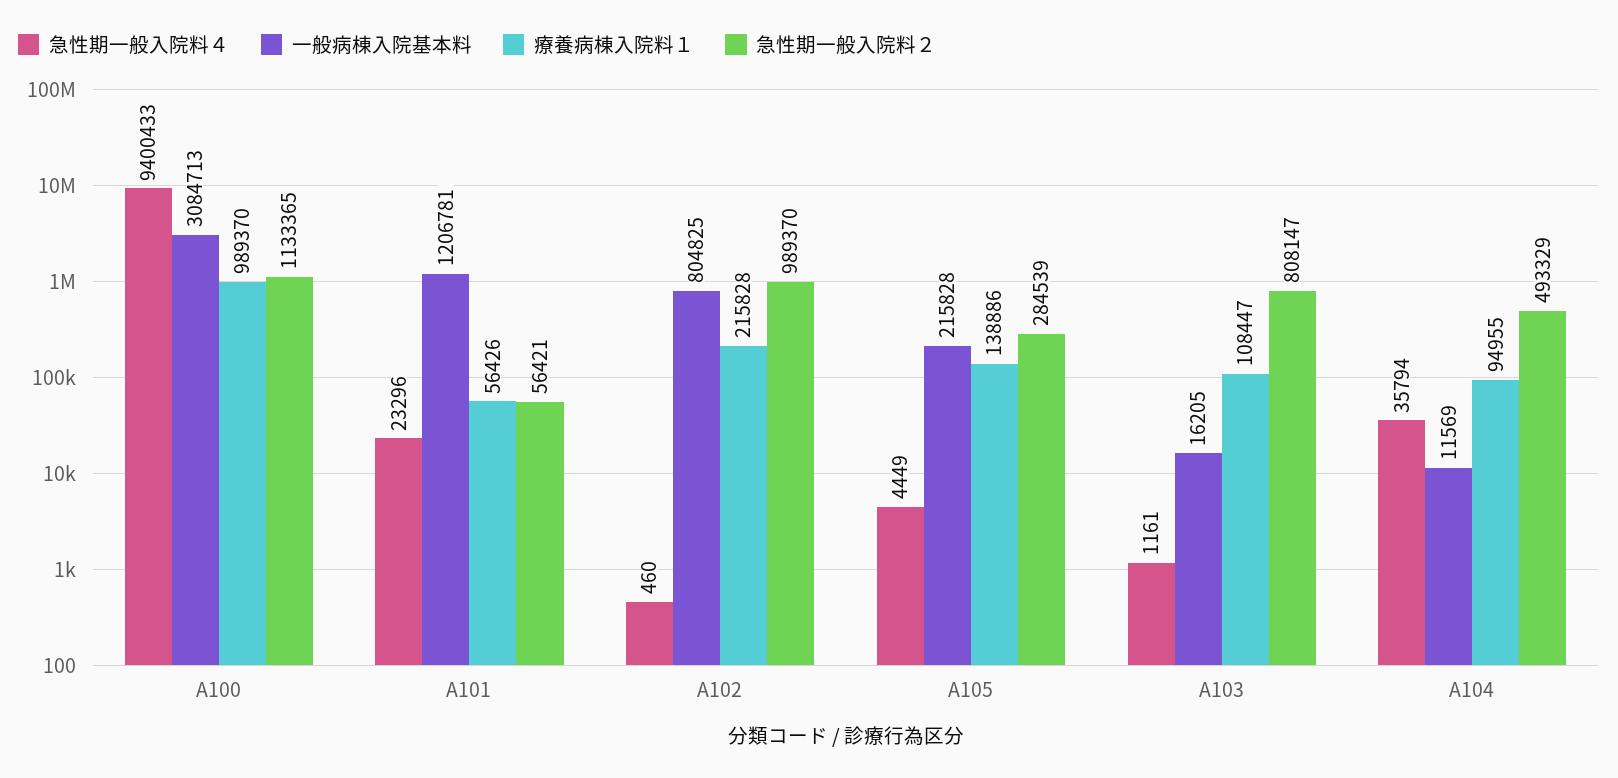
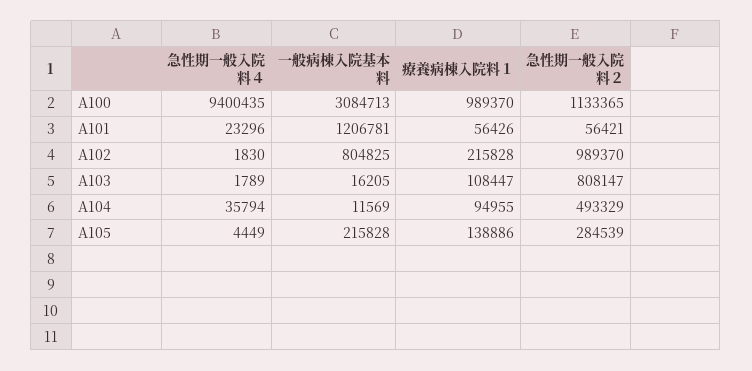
急性期一般入院料４, A100: 9400433 -> 9400435
急性期一般入院料４, A102: 460 -> 1830
急性期一般入院料４, A103: 1161 -> 1789

